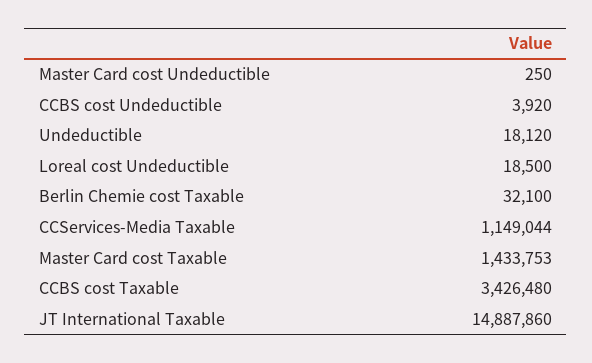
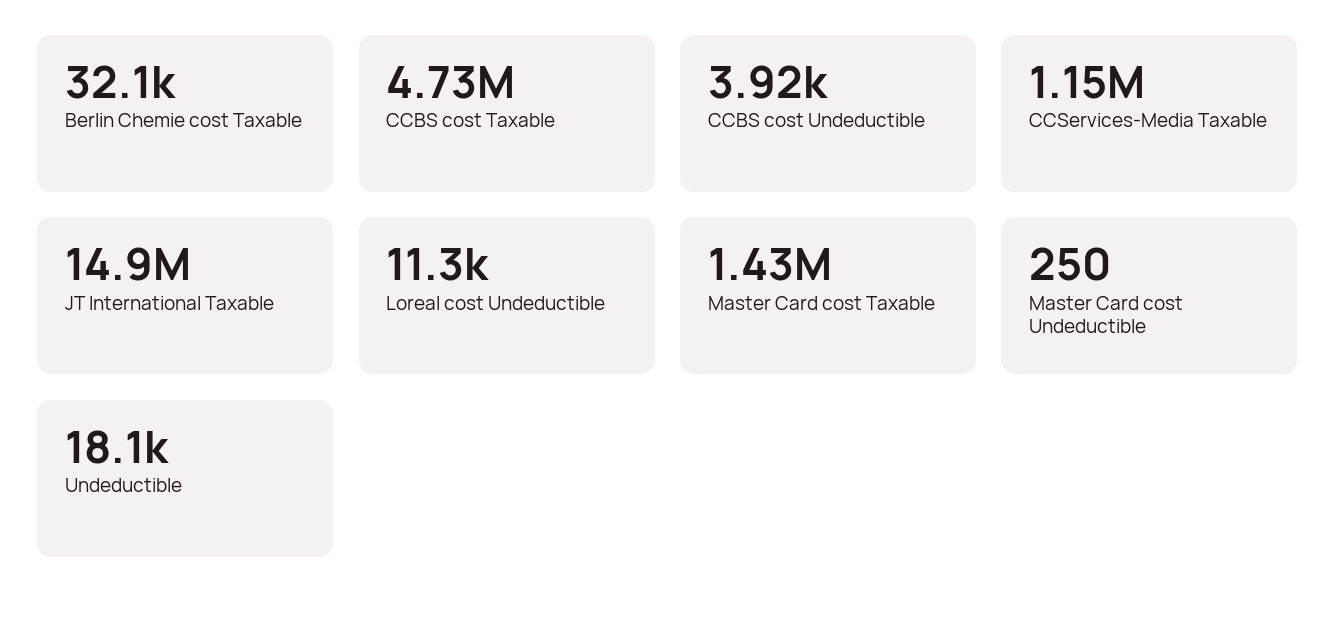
Loreal cost Undeductible: 18500 -> 11300
CCBS cost Taxable: 3426480 -> 4730000

